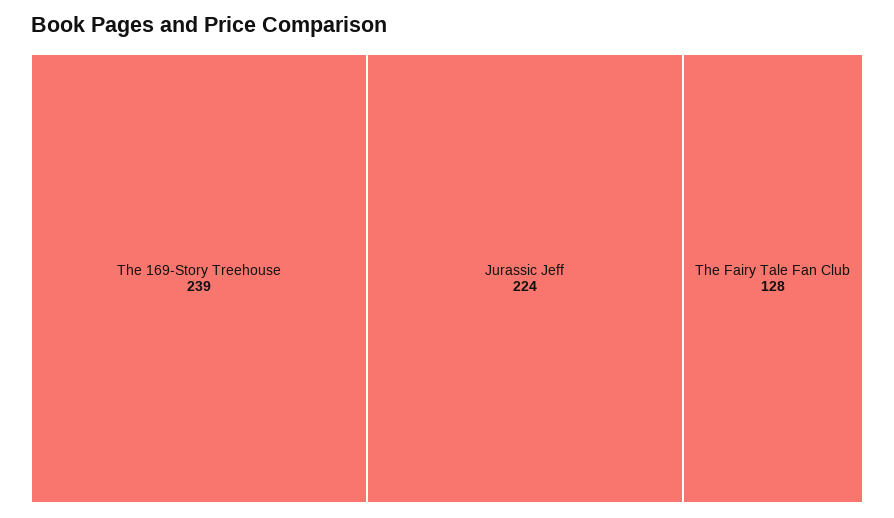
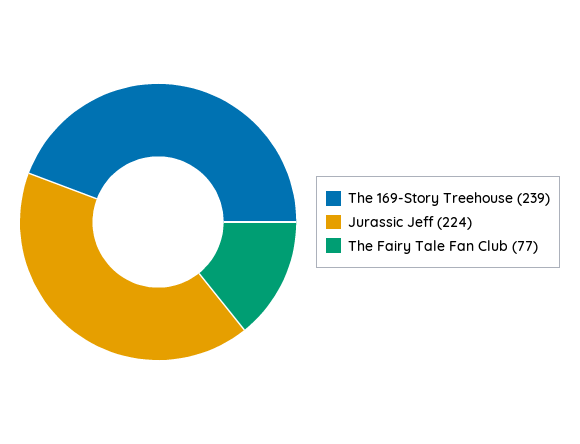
The Fairy Tale Fan Club: 128 -> 77

